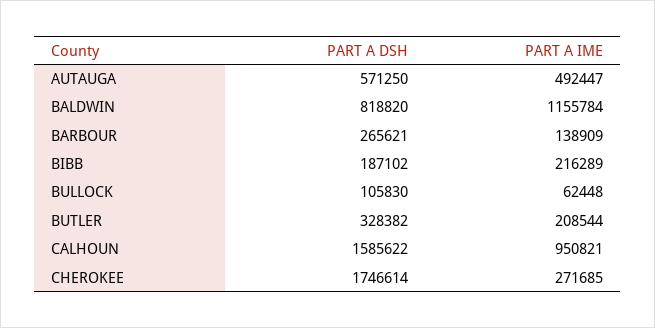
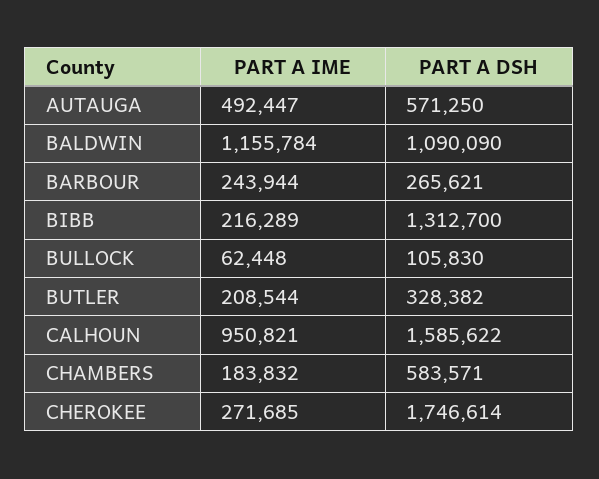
PART A DSH, BALDWIN: 818820 -> 1090090
PART A IME, BARBOUR: 138909 -> 243944
PART A DSH, BIBB: 187102 -> 1312700
PART A IME, CHAMBERS: none -> 183832
PART A DSH, CHAMBERS: none -> 583571

